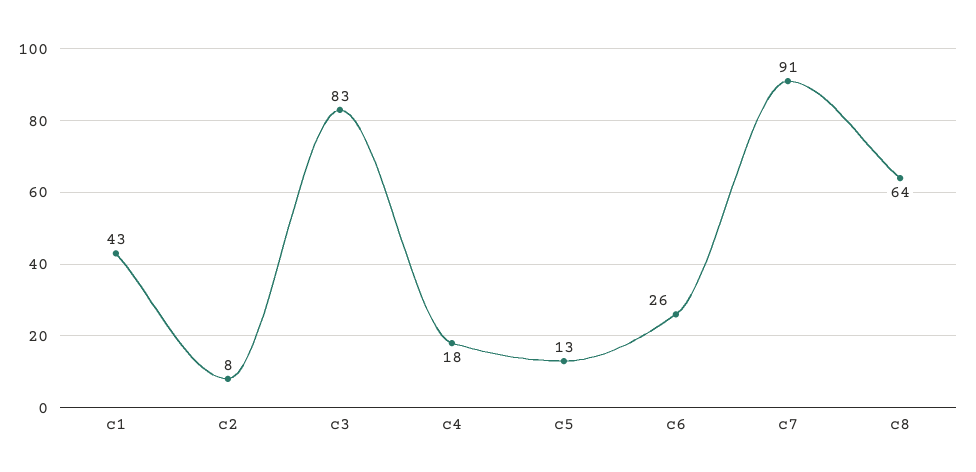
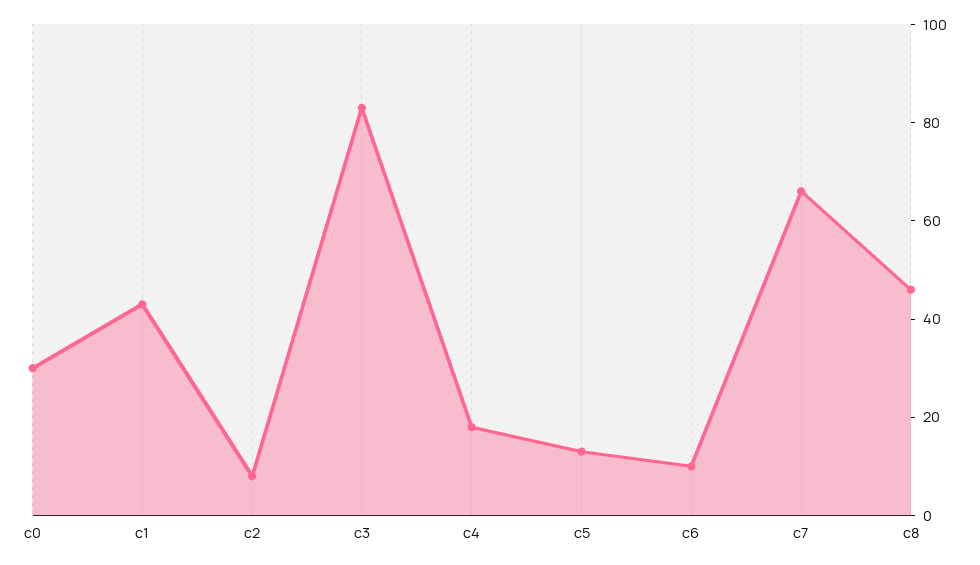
c6: 26 -> 10
c7: 91 -> 65
c8: 64 -> 45
c0: none -> 30

